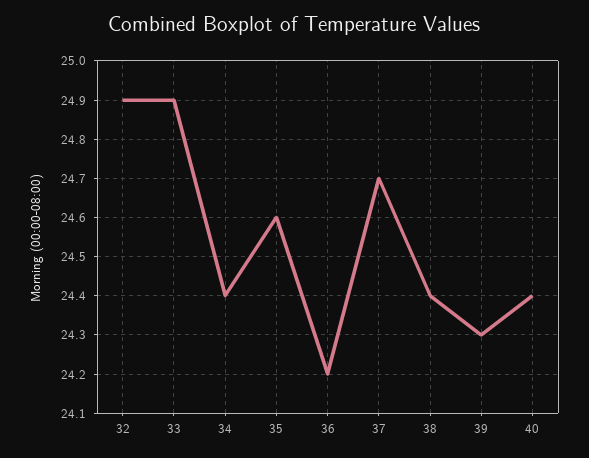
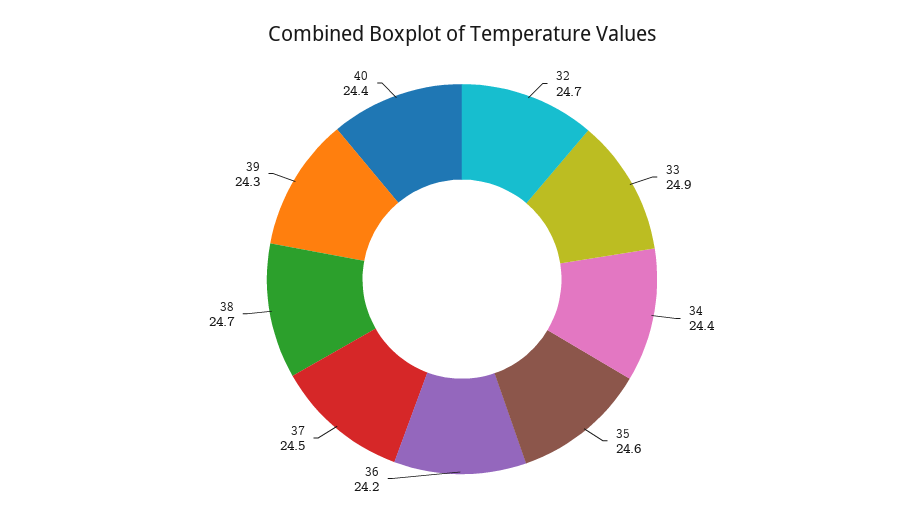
32: 24.9 -> 24.7
37: 24.7 -> 24.5
38: 24.4 -> 24.7

